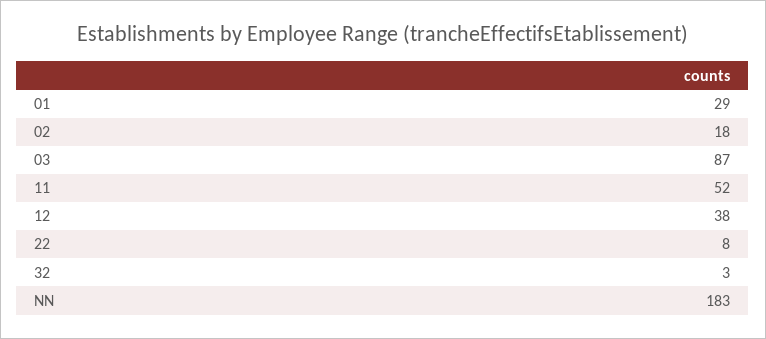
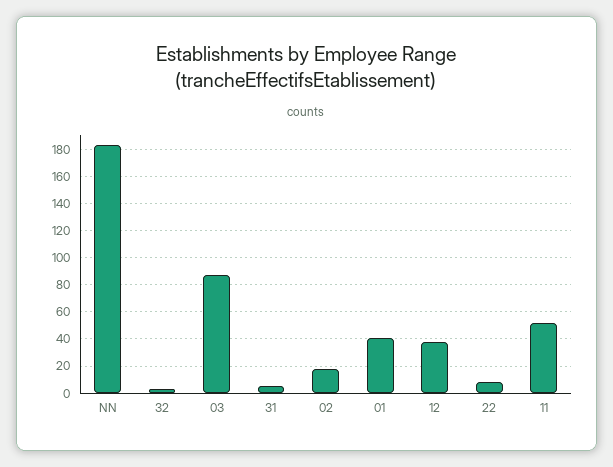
01: 29 -> 40
31: none -> 5

